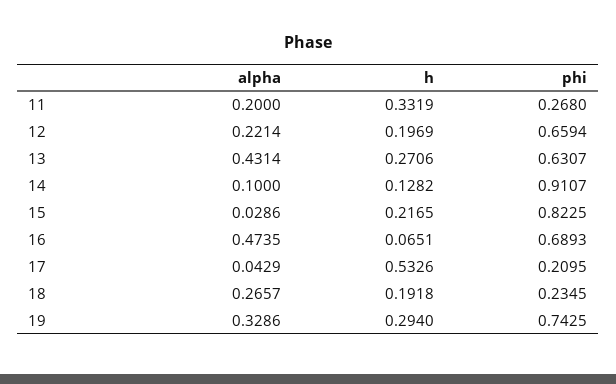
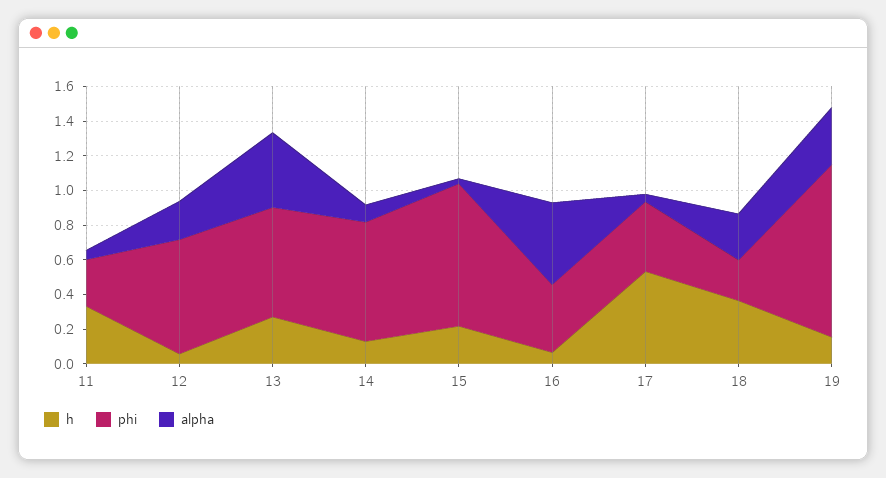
alpha, 11: 0.2 -> 0.05
h, 12: 0.1969 -> 0.05
phi, 14: 0.9107 -> 0.7
phi, 16: 0.6893 -> 0.4
phi, 17: 0.2095 -> 0.4
h, 18: 0.1918 -> 0.35
h, 19: 0.294 -> 0.15
phi, 19: 0.7425 -> 1

